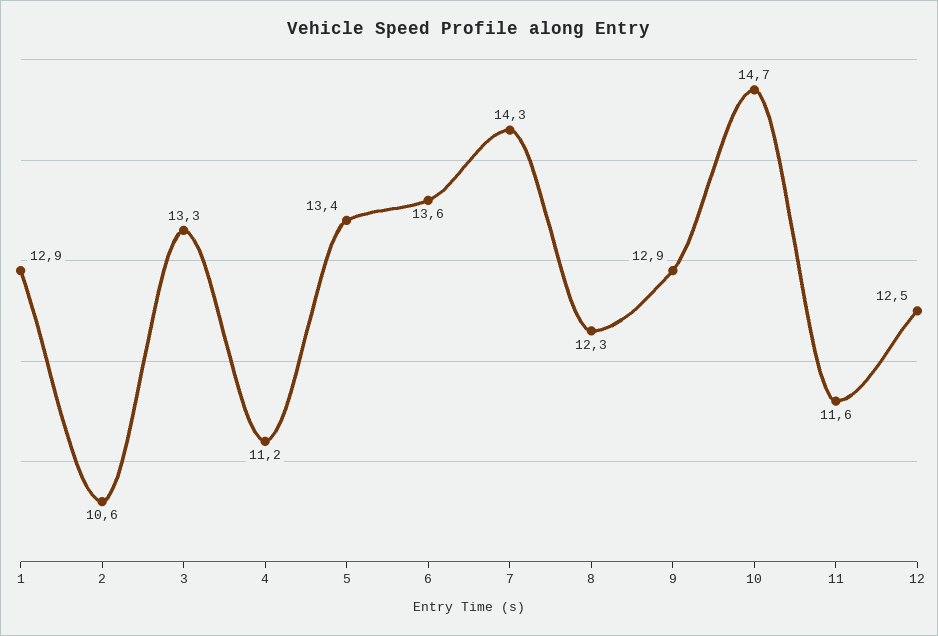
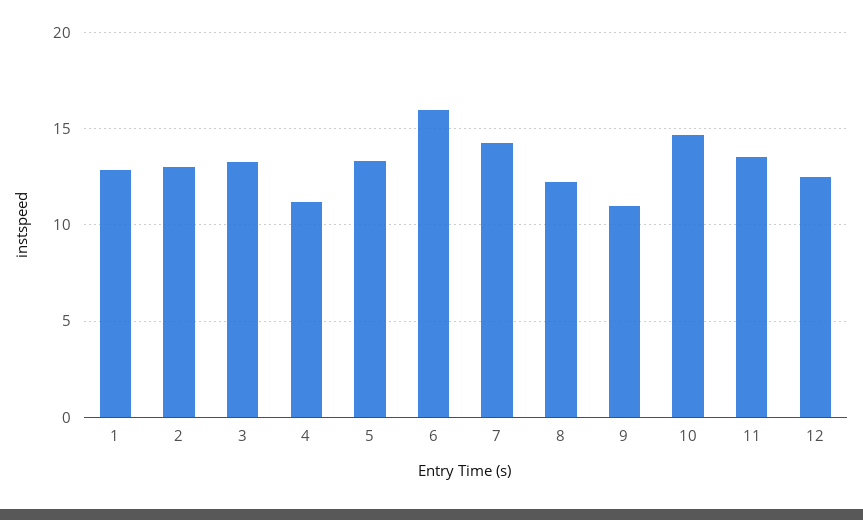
2: 10.6 -> 13
6: 13.6 -> 16
9: 12.9 -> 11
11: 11.6 -> 13.5

